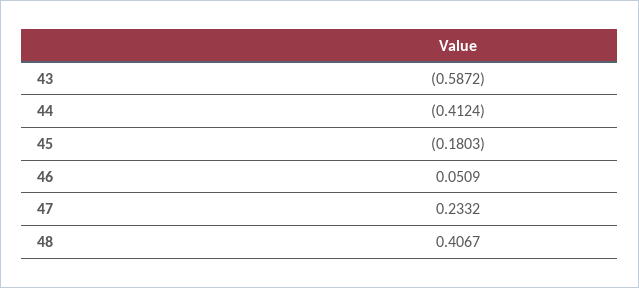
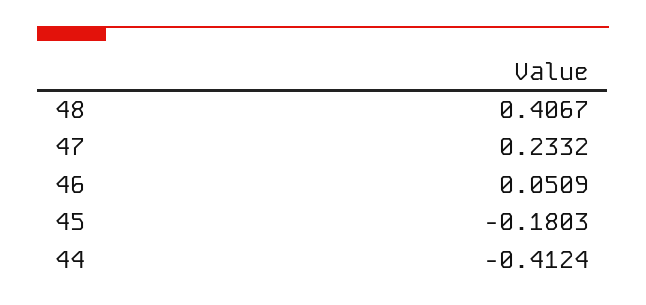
43: -0.5872 -> none

